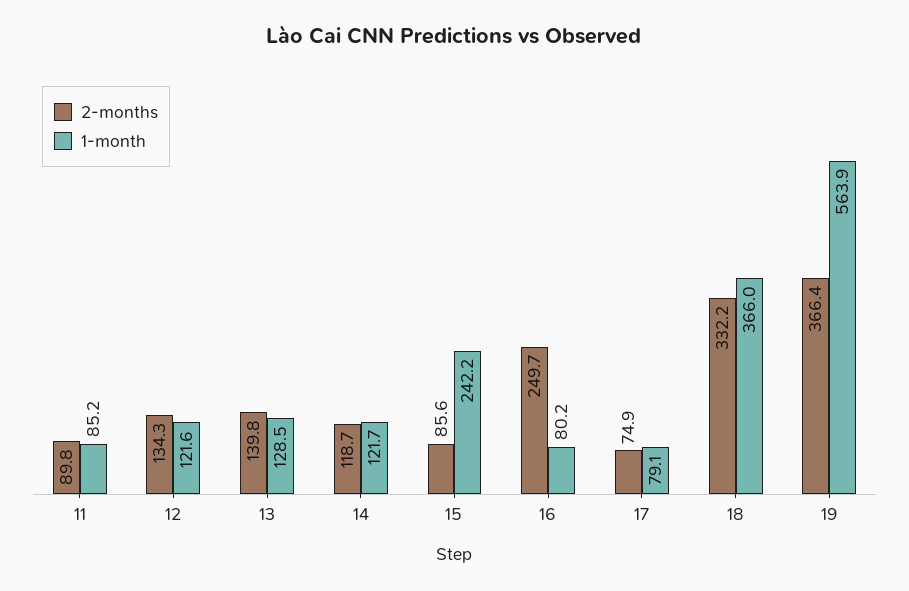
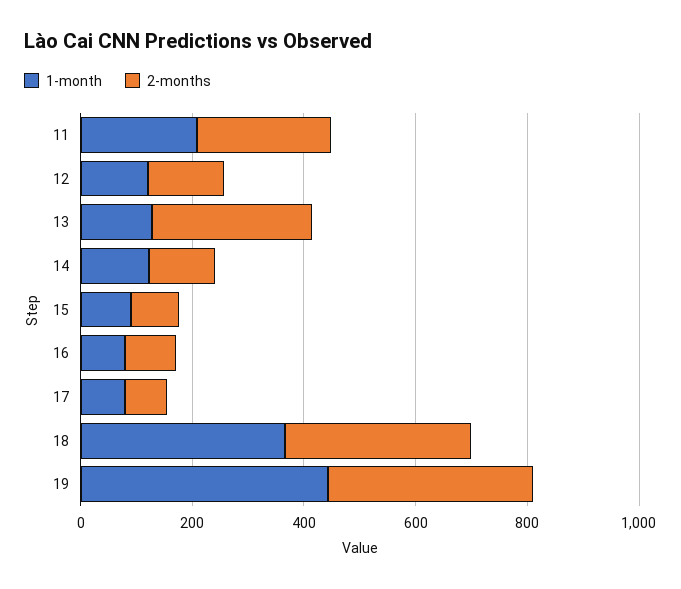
2-months, 11: 89.8 -> 250
1-month, 11: 85.2 -> 200
2-months, 13: 139.8 -> 300
1-month, 15: 242.2 -> 100
2-months, 16: 249.7 -> 100
1-month, 19: 563.9 -> 450

